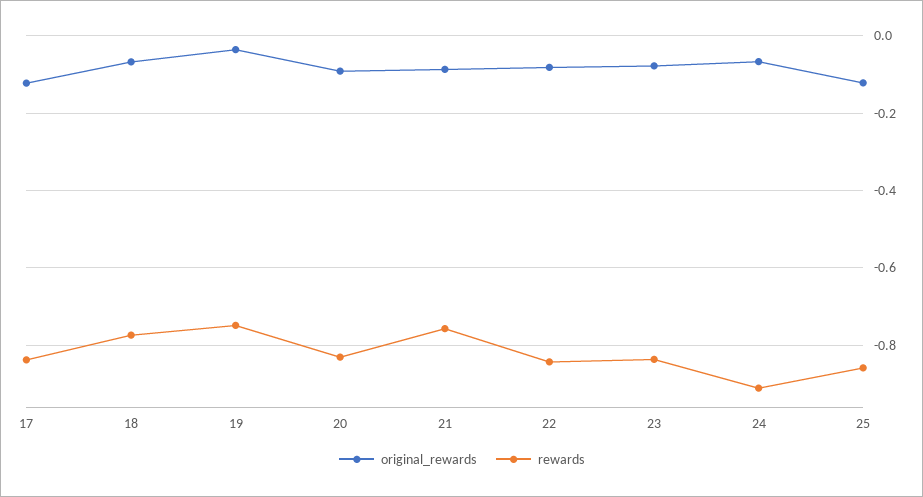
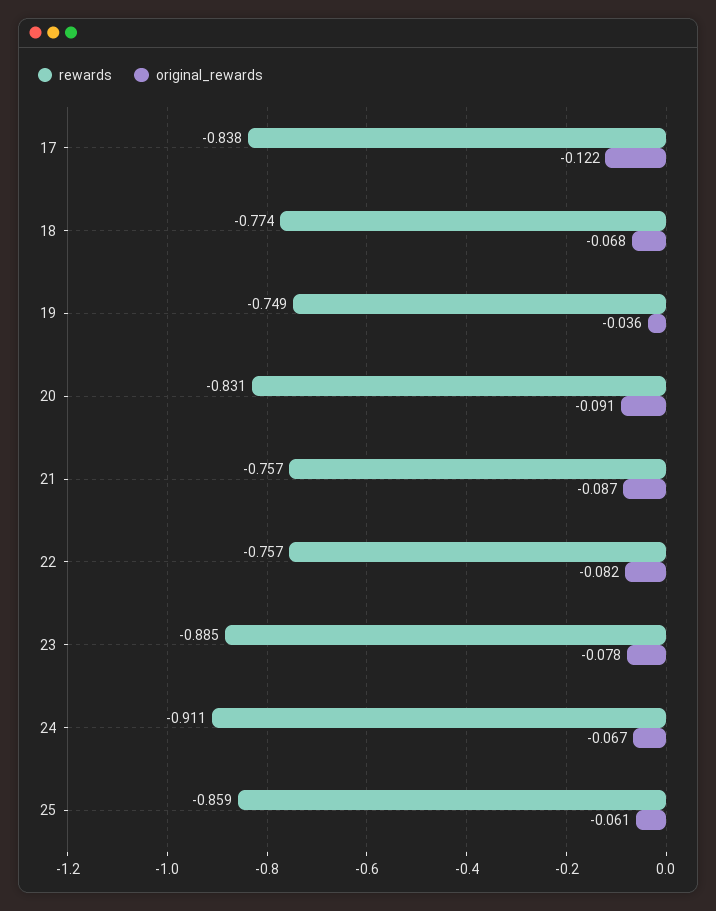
rewards, 22: -0.84 -> -0.757
rewards, 23: -0.84 -> -0.885
original_rewards, 25: -0.12 -> -0.061

